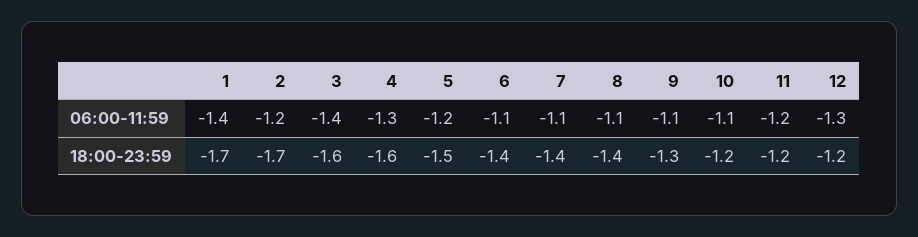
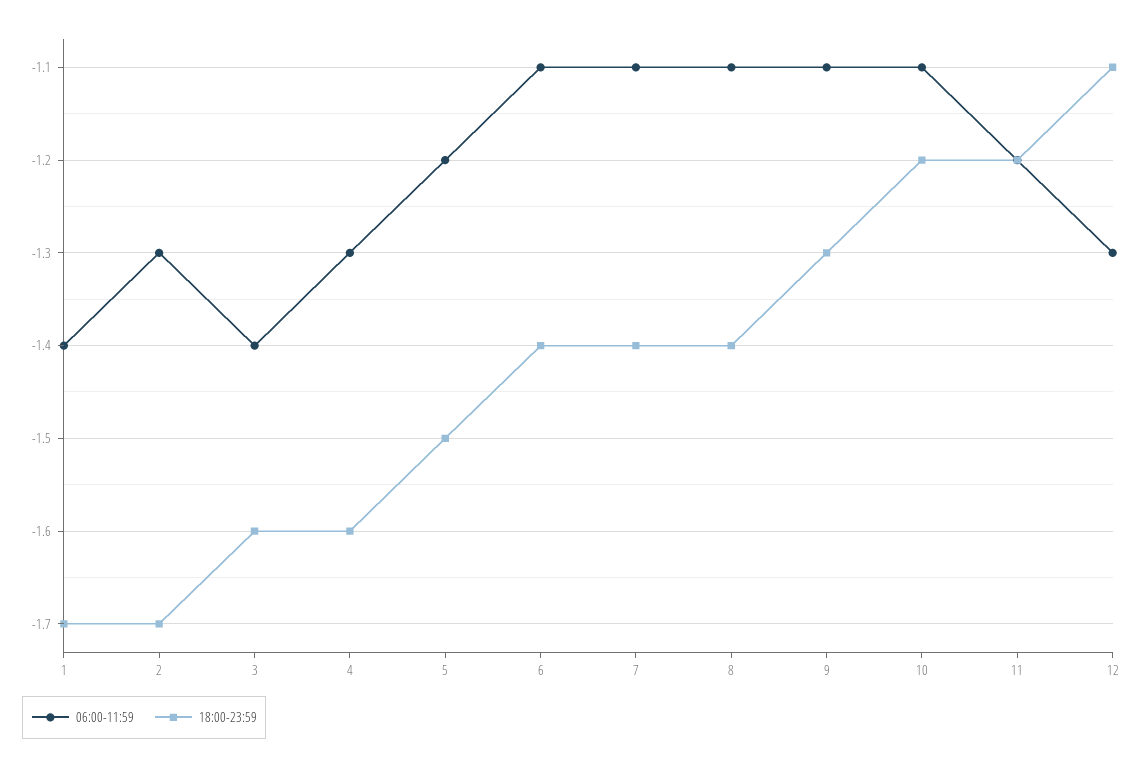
06:00-11:59, 2: -1.2 -> -1.3
18:00-23:59, 12: -1.2 -> -1.1

